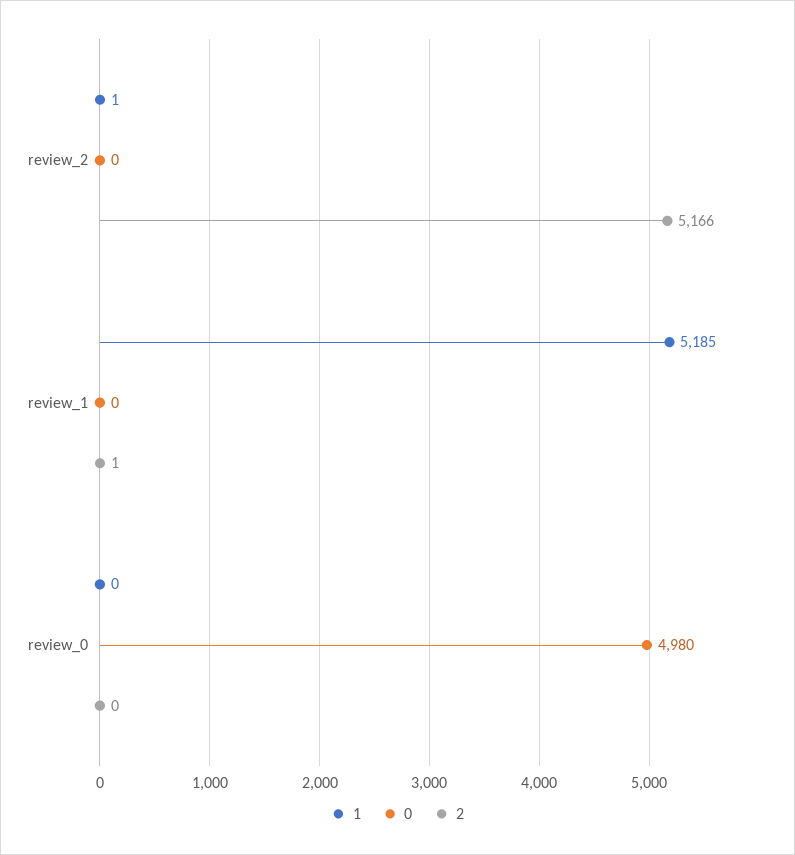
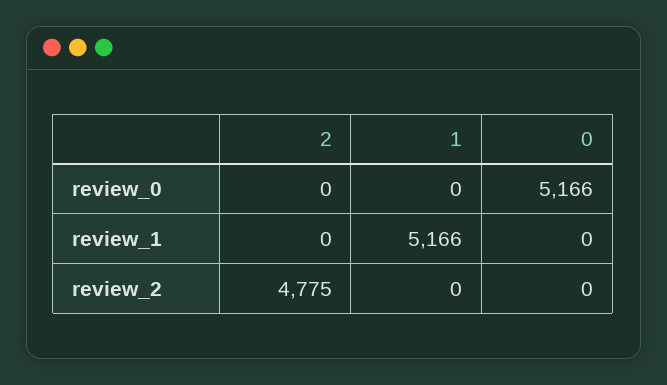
1, review_2: 1 -> 0
2, review_2: 5166 -> 4775
1, review_1: 5185 -> 5166
2, review_1: 1 -> 0
0, review_0: 4980 -> 5166

